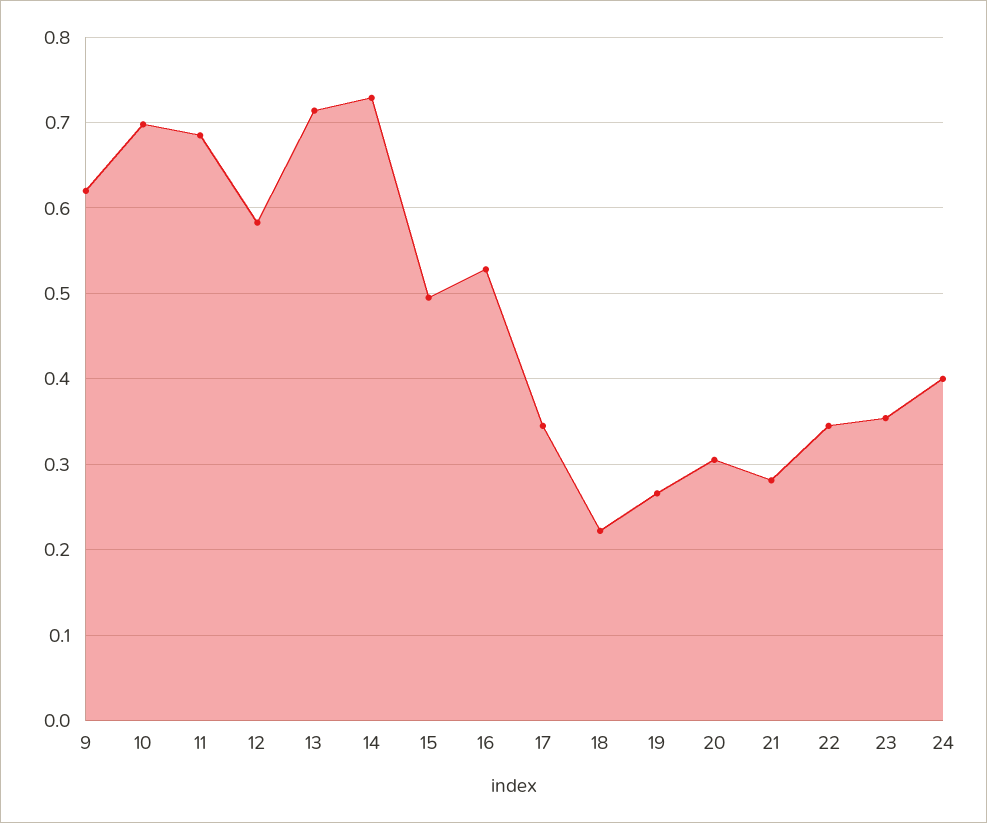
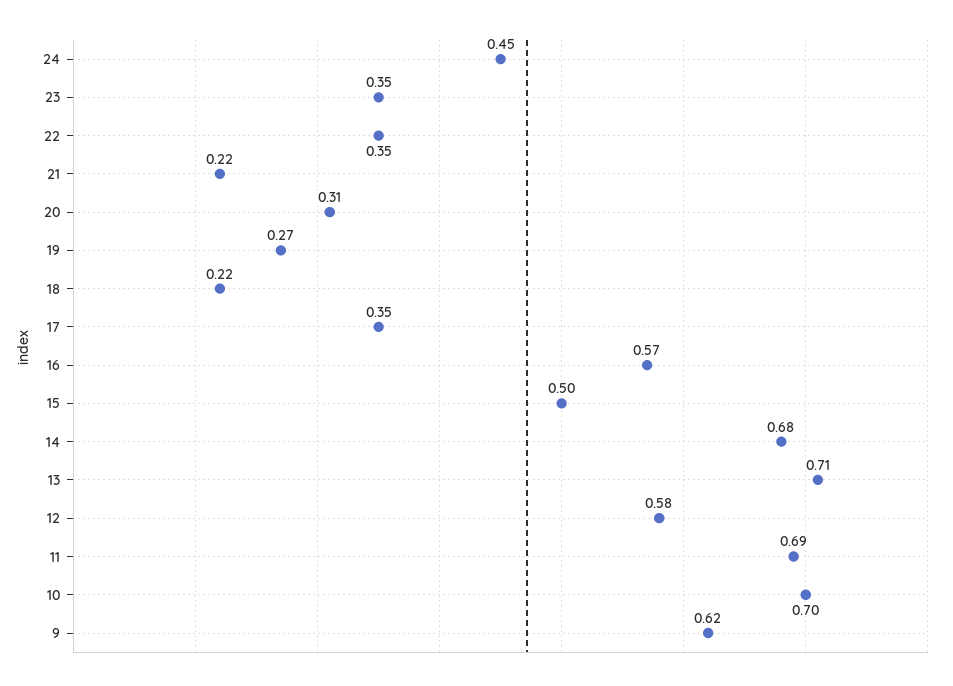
14: 0.73 -> 0.68
16: 0.53 -> 0.57
21: 0.28 -> 0.22
24: 0.4 -> 0.45

